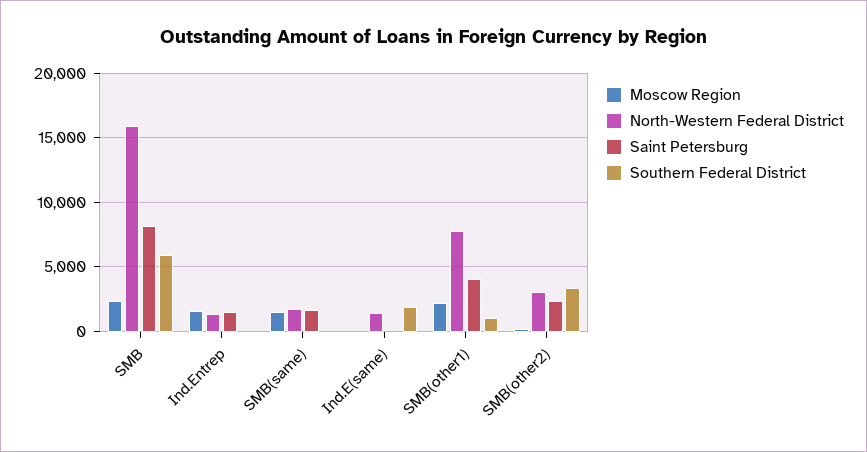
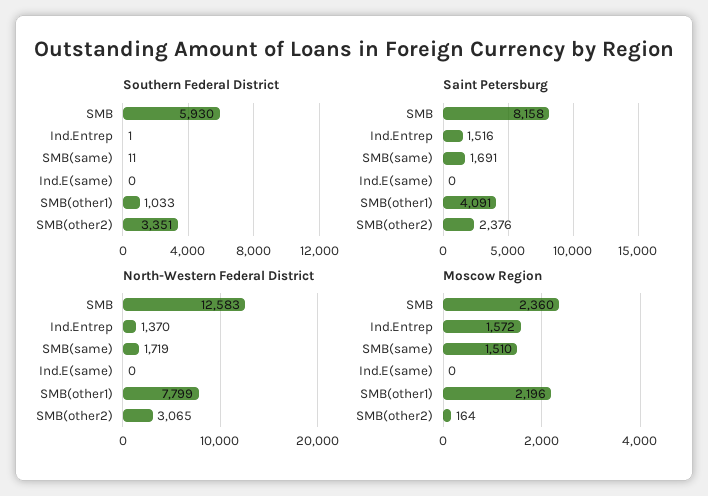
North-Western Federal District, SMB: 16000 -> 12583
North-Western Federal District, Ind.E(same): 1500 -> 0
Southern Federal District, Ind.E(same): 2000 -> 0

